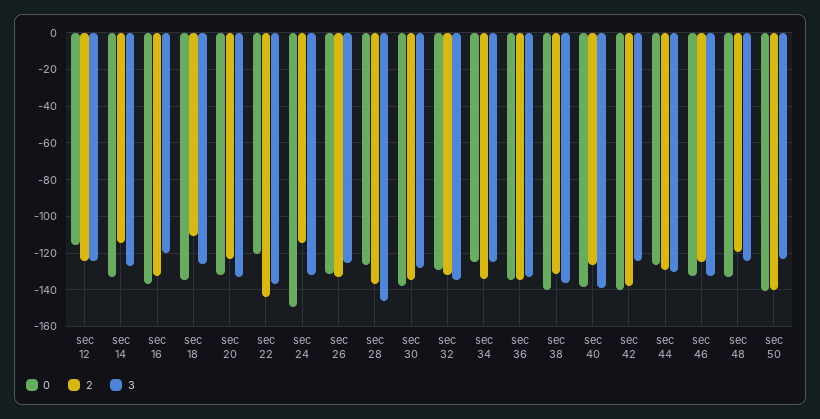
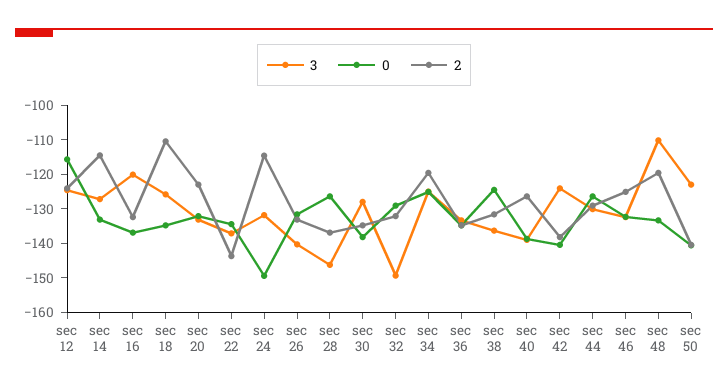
0, sec 22: -120 -> -135
3, sec 26: -125 -> -140
3, sec 32: -135 -> -150
2, sec 34: -135 -> -120
0, sec 38: -140 -> -125
3, sec 48: -125 -> -110

